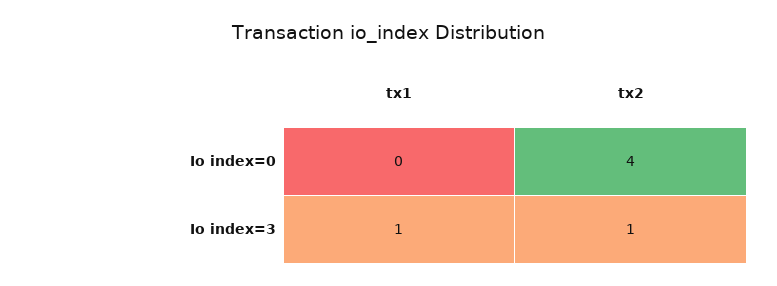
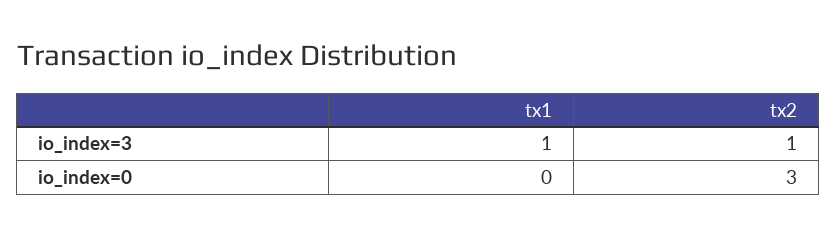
tx2, Io index=0: 4 -> 3

